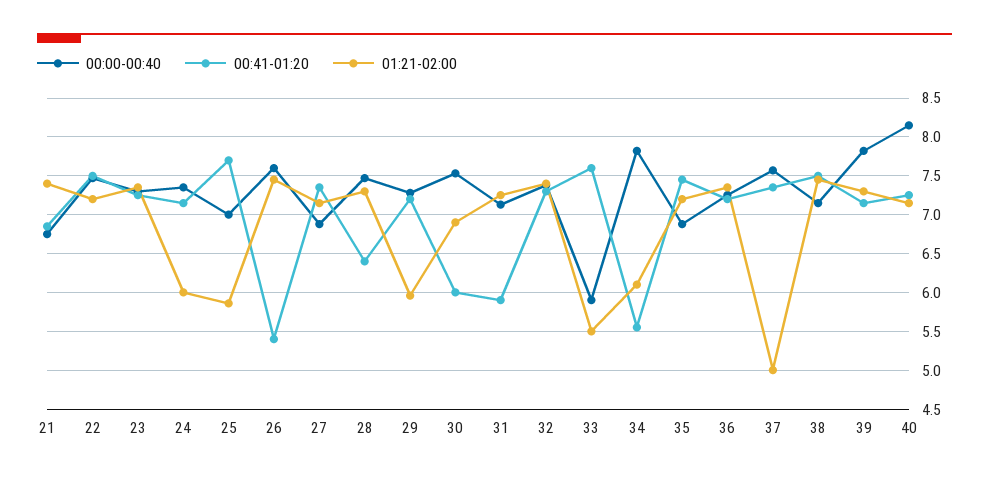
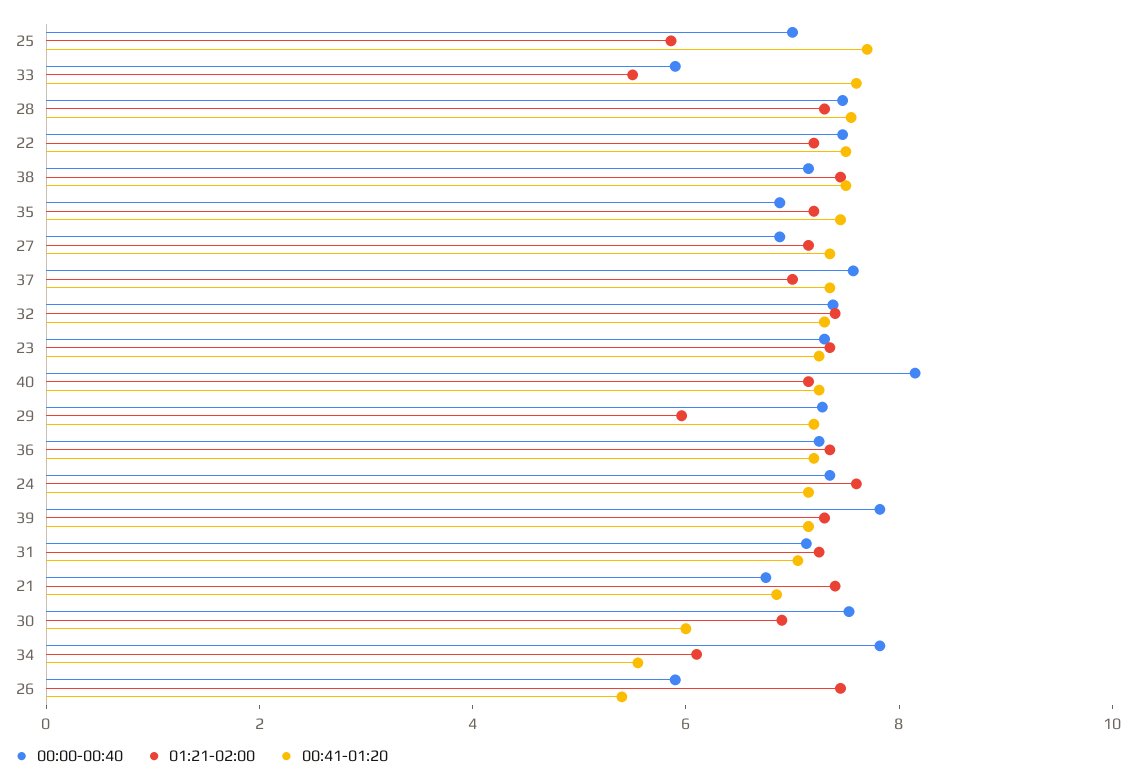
01:21-02:00, 24: 6 -> 7.5
00:00-00:40, 26: 7.6 -> 6
00:41-01:20, 28: 6.4 -> 7.5
00:41-01:20, 31: 5.9 -> 7
01:21-02:00, 37: 5 -> 7

